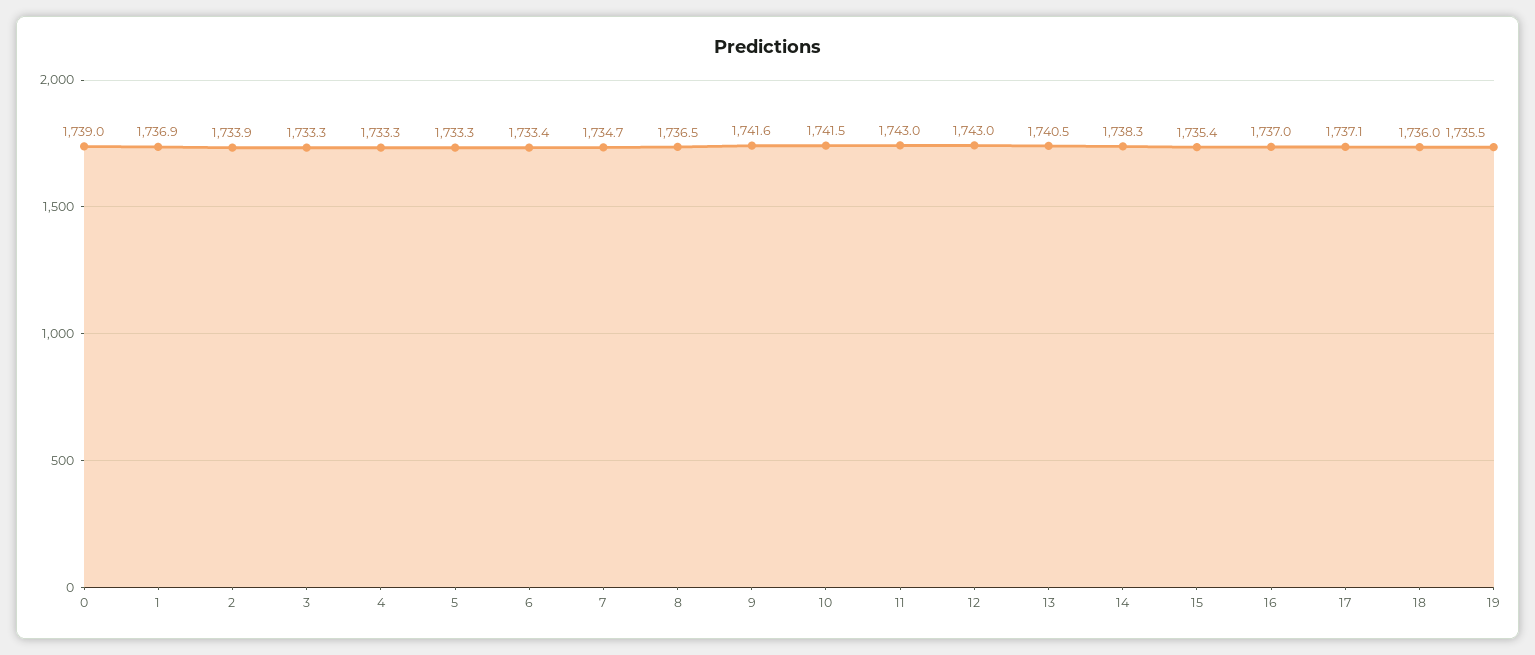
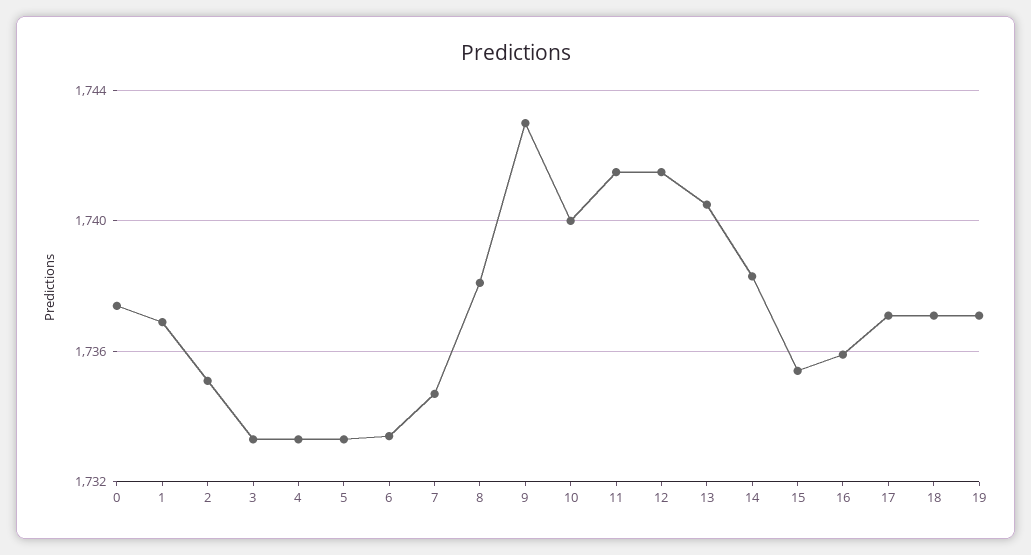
0: 1739 -> 1737.5
2: 1733.9 -> 1735
8: 1736.5 -> 1738
9: 1741.6 -> 1743
10: 1741.5 -> 1740
11: 1743 -> 1741.5
12: 1743 -> 1741.5
16: 1737 -> 1736
18: 1736 -> 1737
19: 1735.5 -> 1737

